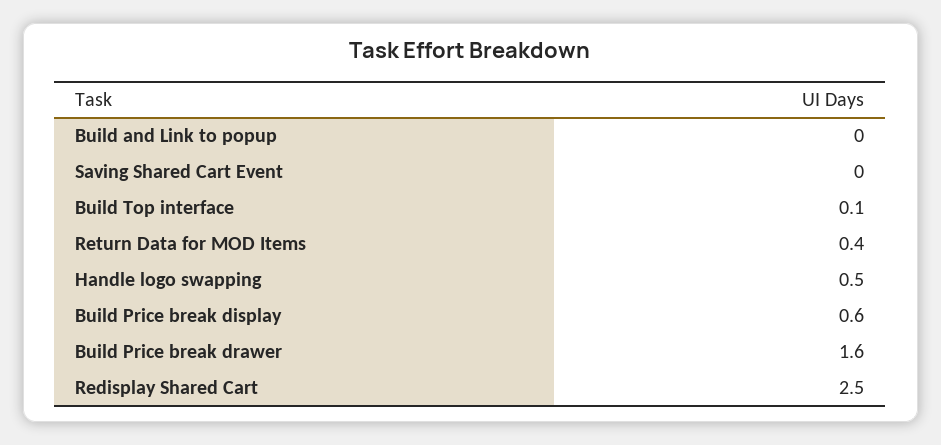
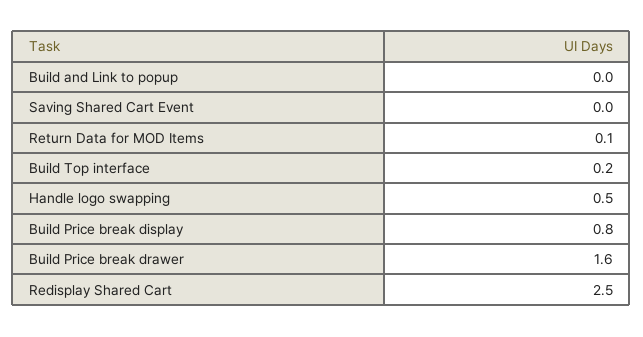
Build Top interface: 0.1 -> 0.2
Return Data for MOD Items: 0.4 -> 0.1
Build Price break display: 0.6 -> 0.8

